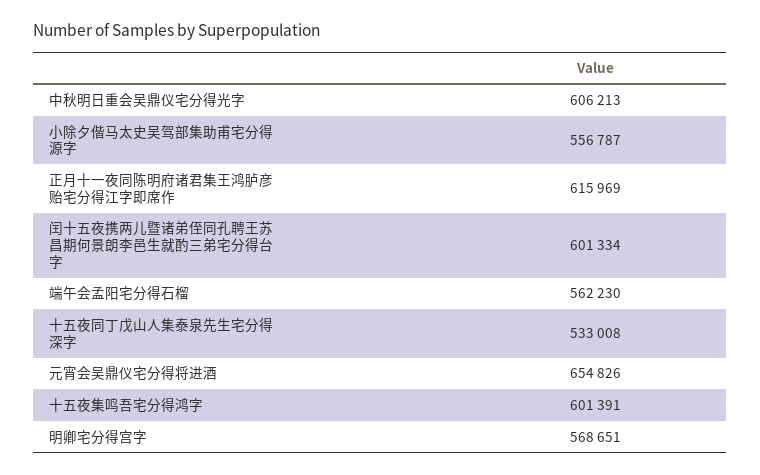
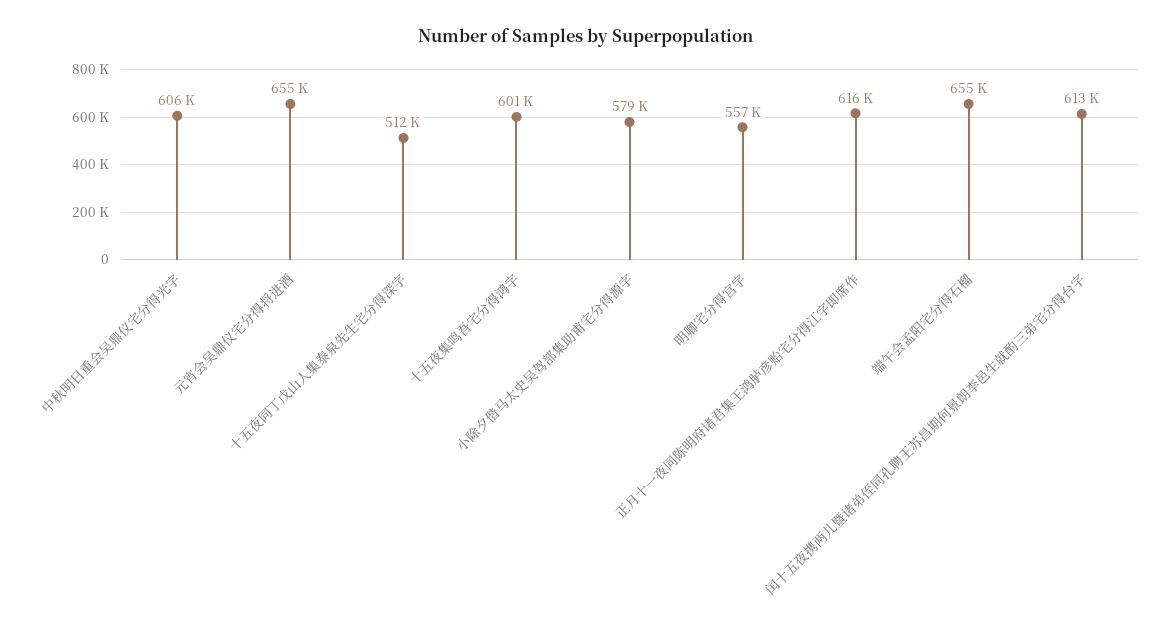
小除夕偕马太史吴驾部集助甫宅分得源字: 556787 -> 579000
闰十五夜携两儿暨诸弟侄同孔聘王苏昌期何景朗李邑生就酌三弟宅分得台字: 601334 -> 613000
端午会孟阳宅分得石榴: 562230 -> 655000
十五夜同丁戊山人集泰泉先生宅分得深字: 533008 -> 512000
明卿宅分得宫字: 568651 -> 557000

